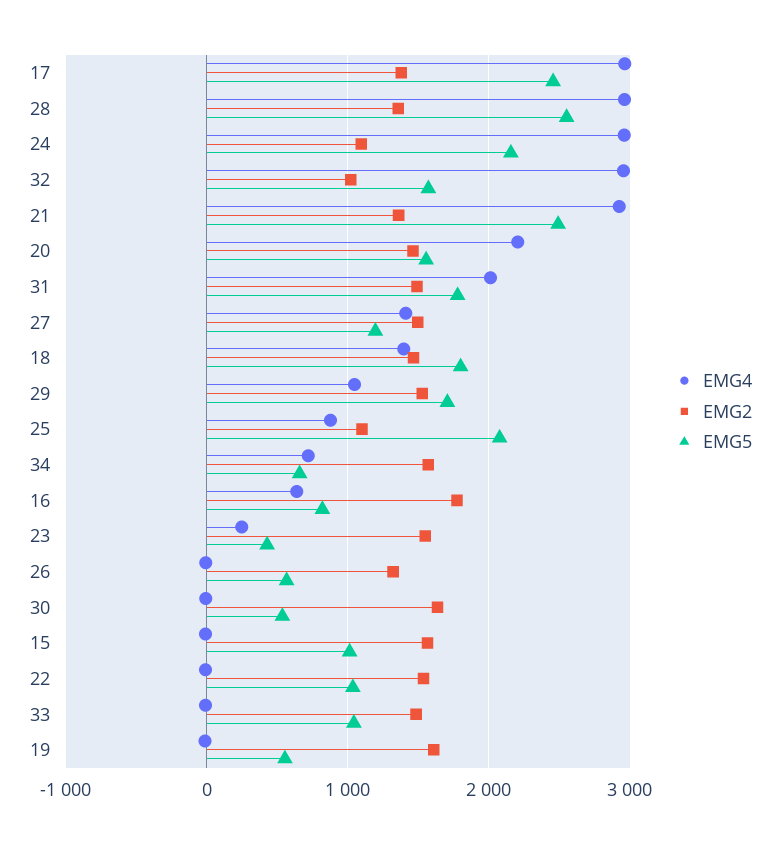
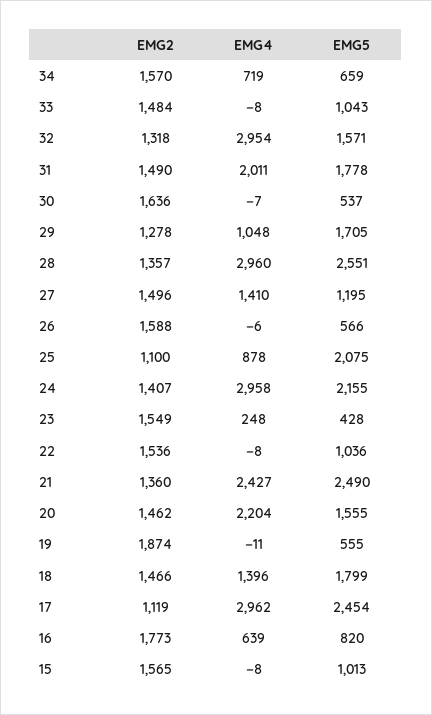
EMG2, 17: 1400 -> 1119
EMG2, 24: 1100 -> 1407
EMG2, 32: 1000 -> 1318
EMG4, 21: 2900 -> 2427
EMG2, 29: 1500 -> 1278
EMG2, 26: 1300 -> 1588
EMG2, 19: 1600 -> 1874

